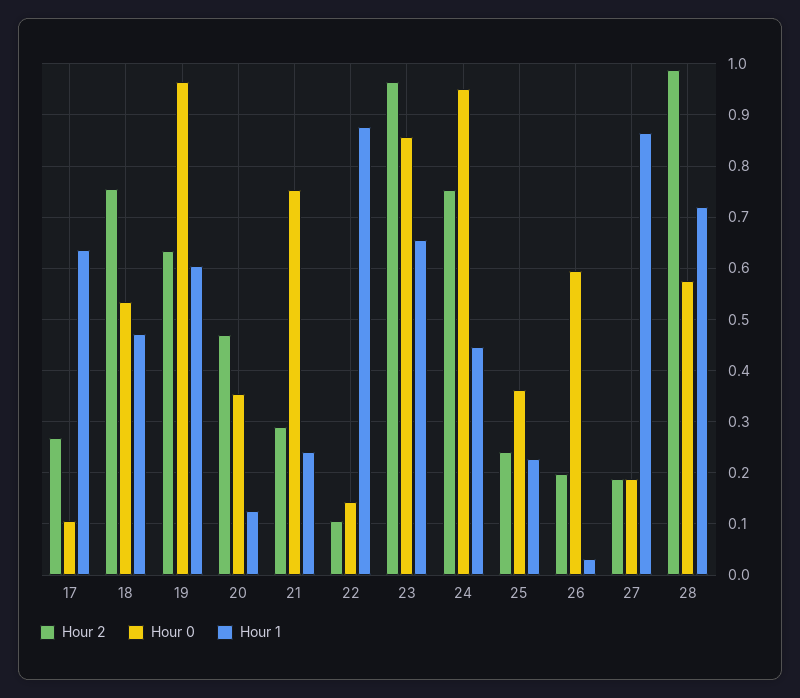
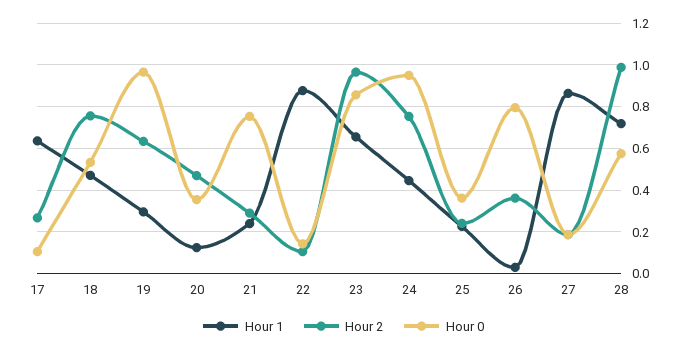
Hour 1, 19: 0.6 -> 0.3
Hour 2, 26: 0.2 -> 0.35
Hour 0, 26: 0.6 -> 0.8

